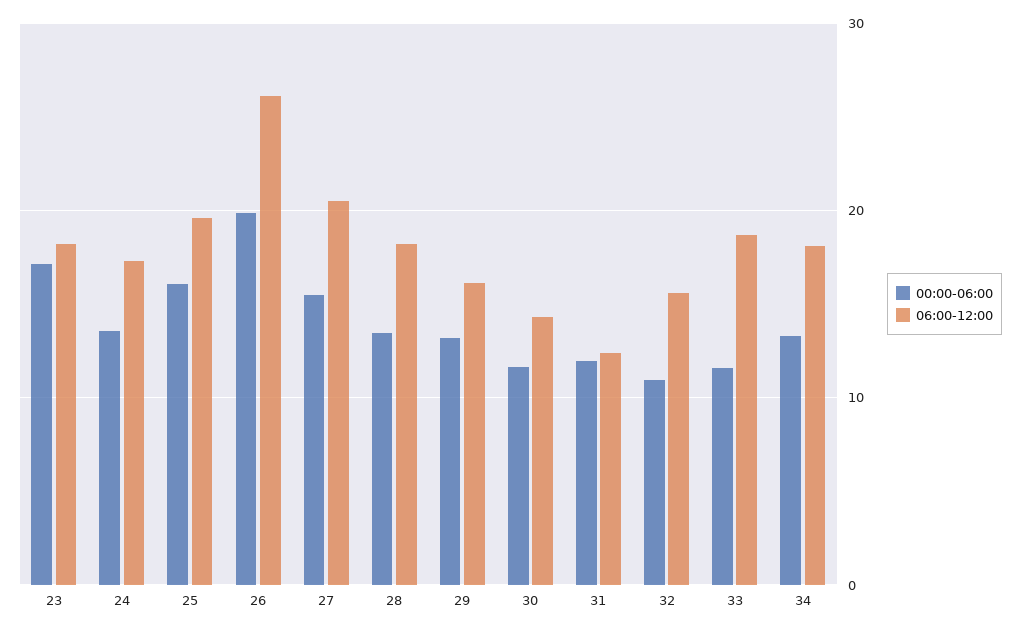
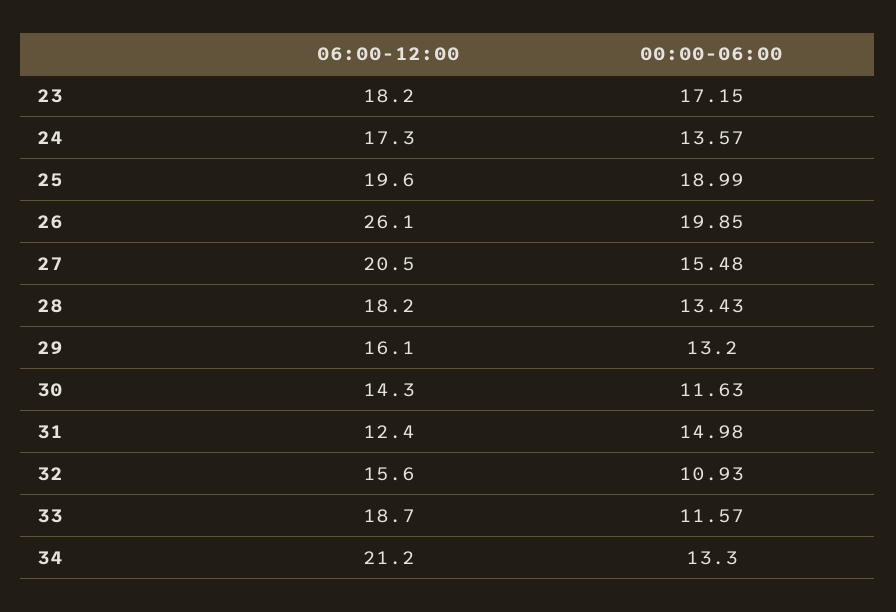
00:00-06:00, 25: 16 -> 18.99
00:00-06:00, 31: 12 -> 14.98
06:00-12:00, 34: 18 -> 21.2

